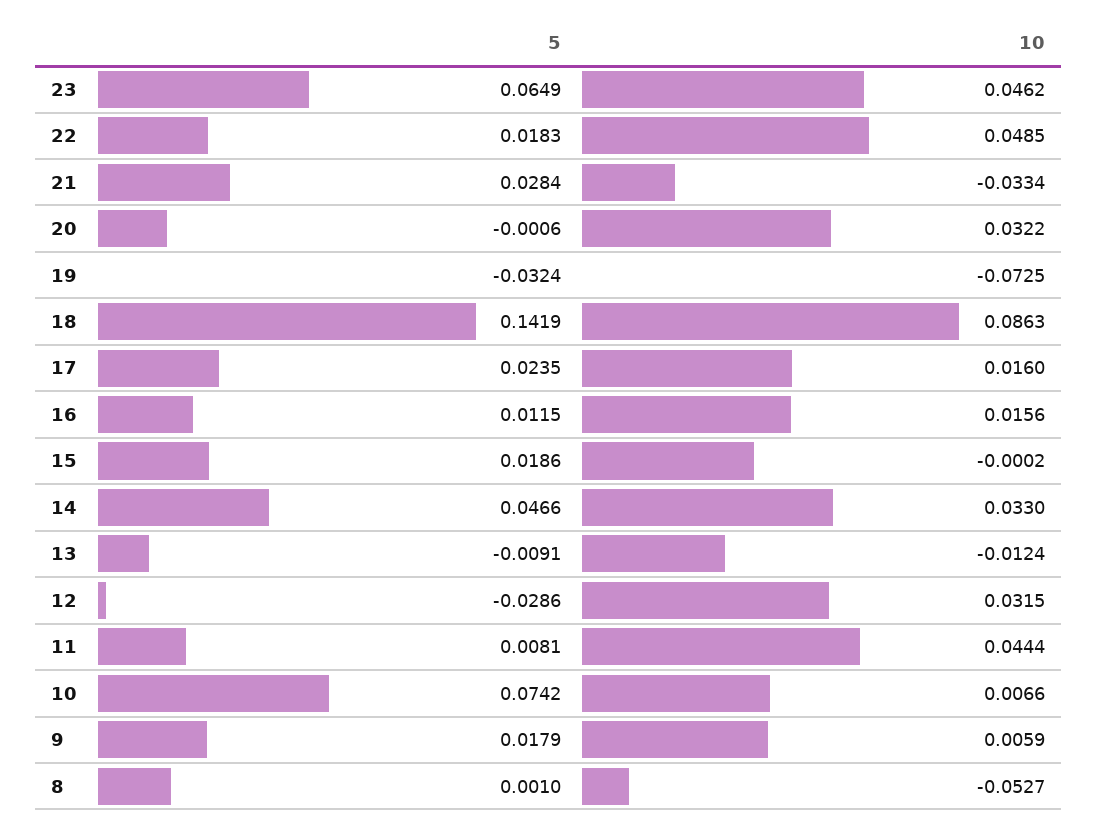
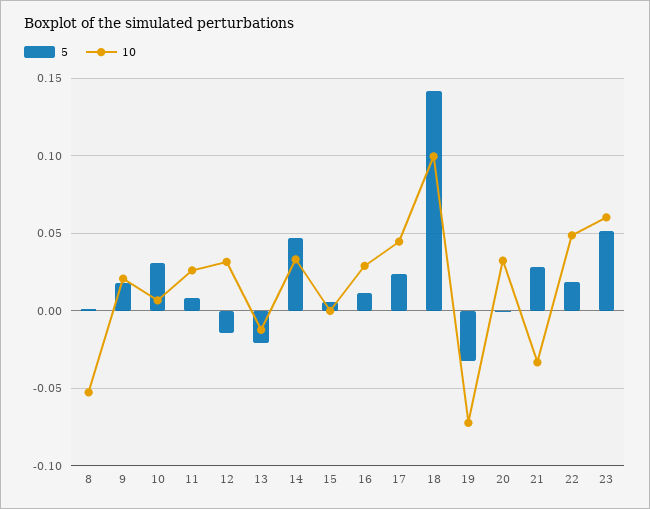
5, 23: 0.0649 -> 0.05
10, 23: 0.0462 -> 0.06
10, 18: 0.0863 -> 0.1
10, 17: 0.016 -> 0.045
10, 16: 0.0156 -> 0.03
5, 15: 0.0186 -> 0.005
5, 13: -0.0091 -> -0.02
5, 12: -0.0286 -> -0.015
10, 11: 0.0444 -> 0.025
5, 10: 0.0742 -> 0.03
10, 9: 0.0059 -> 0.02

